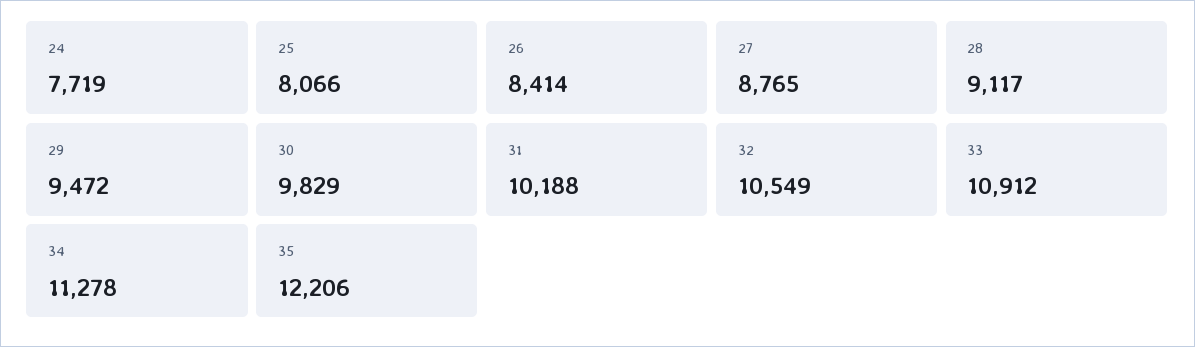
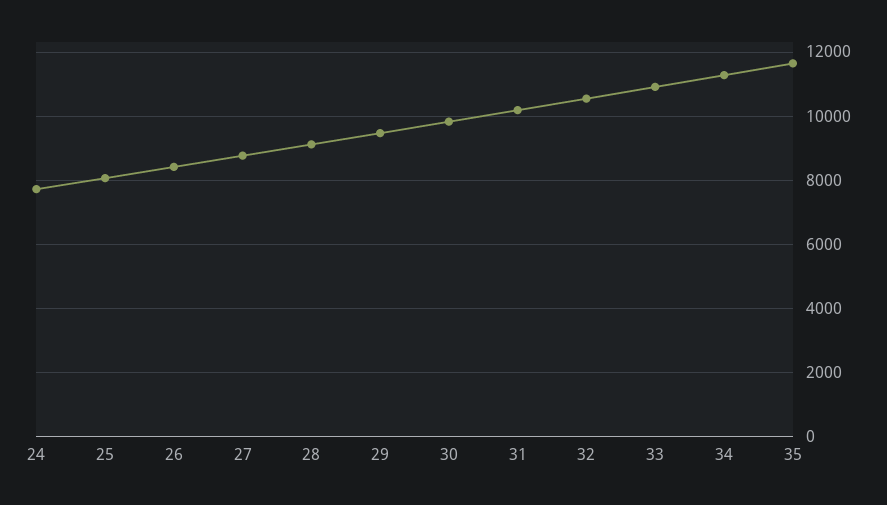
35: 12206 -> 11600

